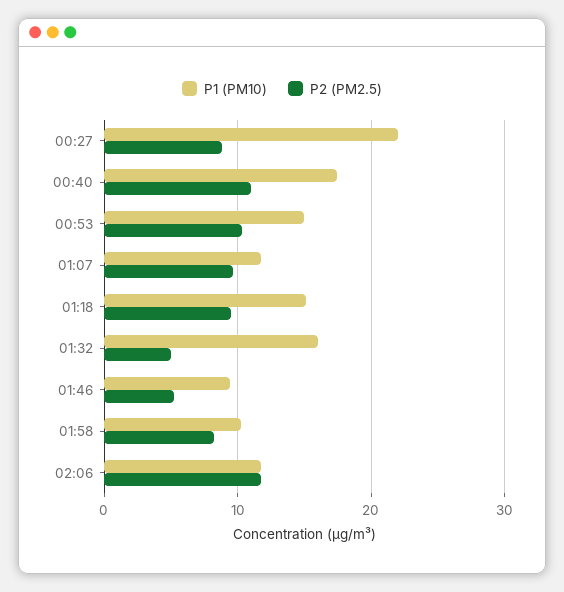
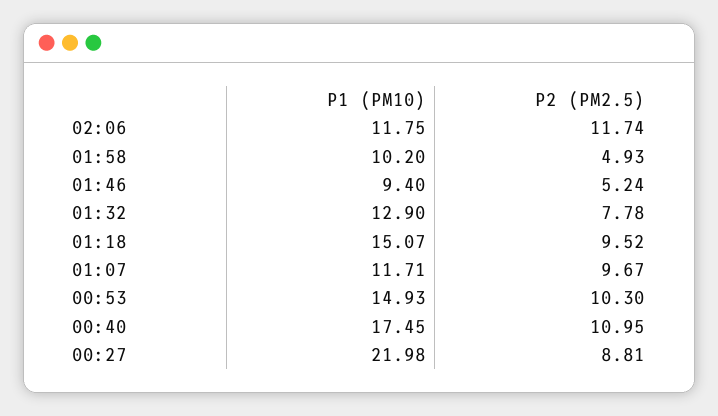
P1 (PM10), 01:32: 16 -> 12.9
P2 (PM2.5), 01:32: 5 -> 7.78
P2 (PM2.5), 01:58: 8 -> 4.93

